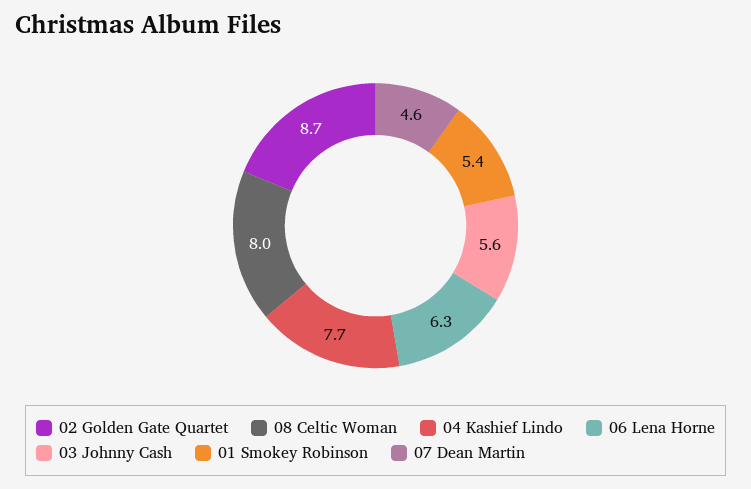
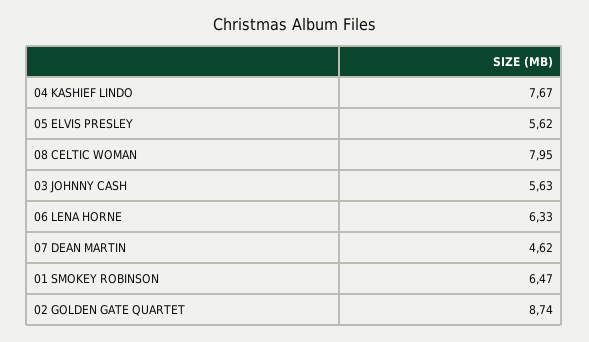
01 Smokey Robinson: 5.4 -> 6.47
05 ELVIS PRESLEY: none -> 5.62

